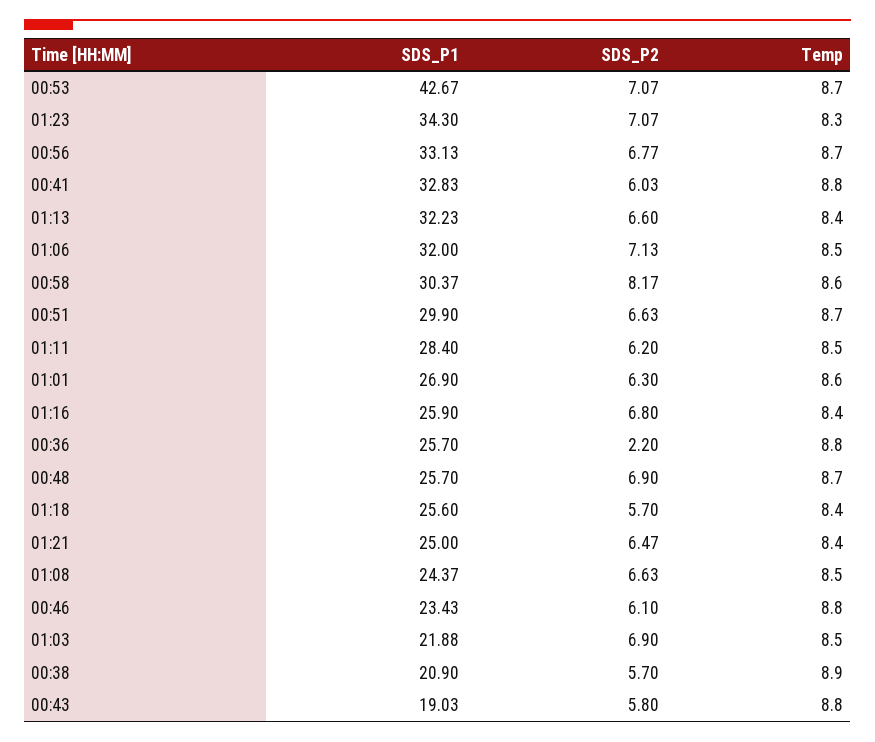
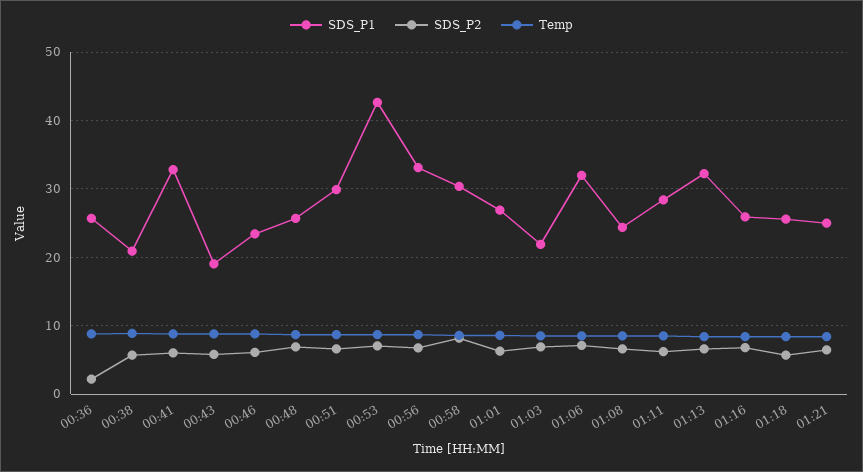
SDS_P1, 01:23: 34.3 -> none
SDS_P2, 01:23: 7.07 -> none
Temp, 01:23: 8.3 -> none

